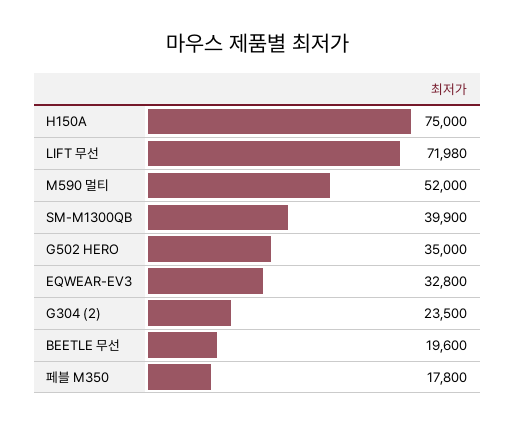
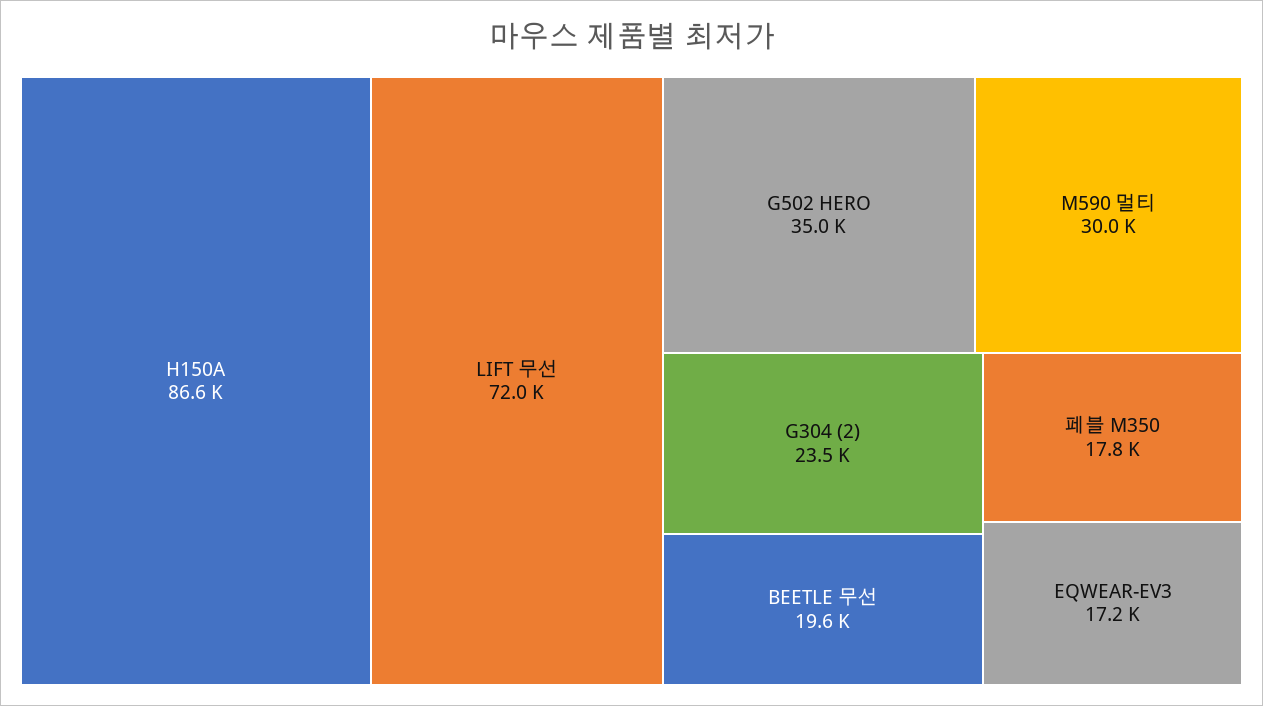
H150A: 75000 -> 86600
M590 멀티: 52000 -> 30000
SM-M1300QB: 39900 -> none
EQWEAR-EV3: 32800 -> 17200

